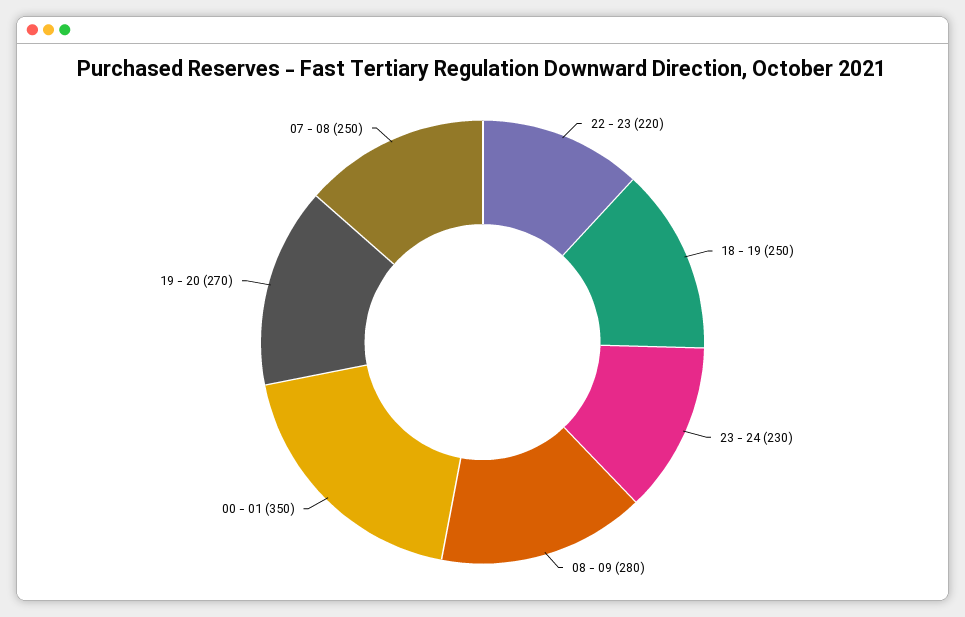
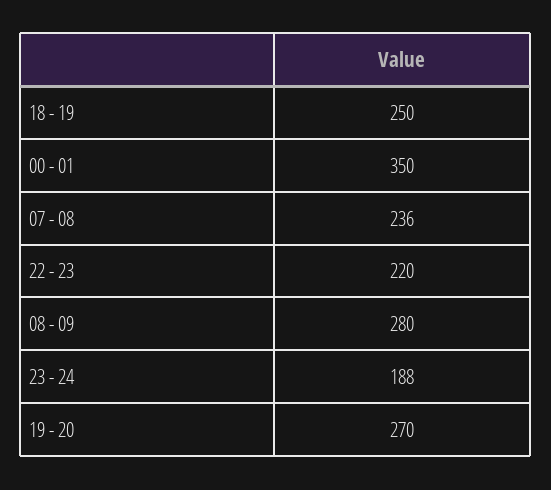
23 - 24: 230 -> 188
07 - 08: 250 -> 236

